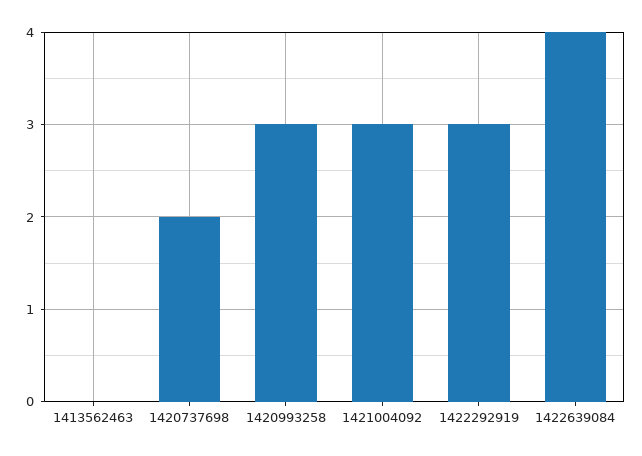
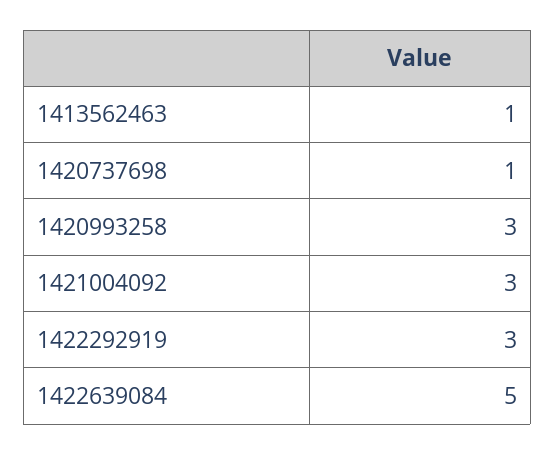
1413562463: 0 -> 1
1420737698: 2 -> 1
1422639084: 4 -> 5

